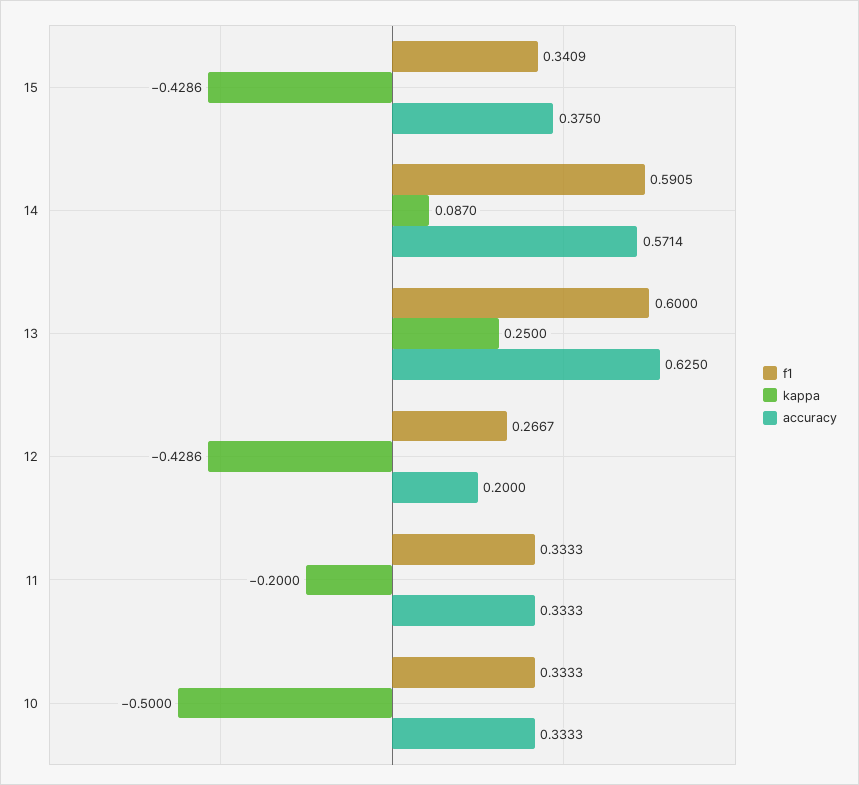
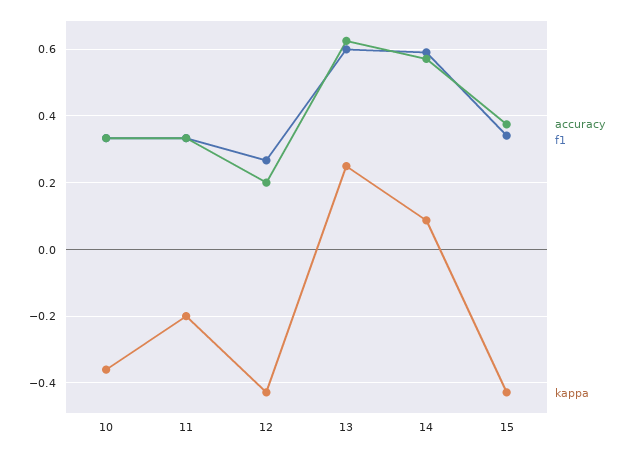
kappa, 10: -0.5 -> -0.36

